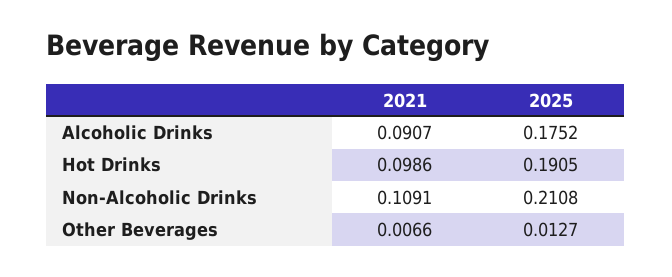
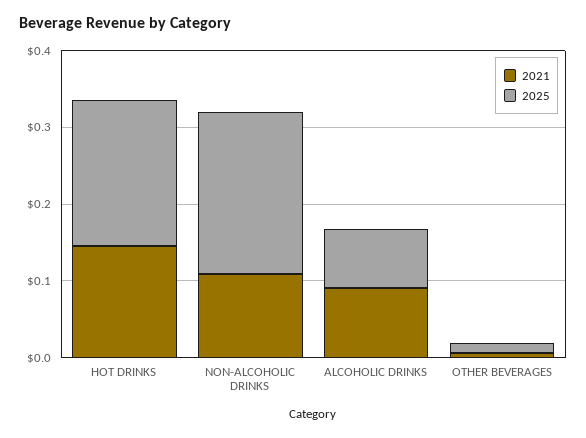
2025, Alcoholic Drinks: 0.1752 -> 0.08
2021, Hot Drinks: 0.0986 -> 0.14

